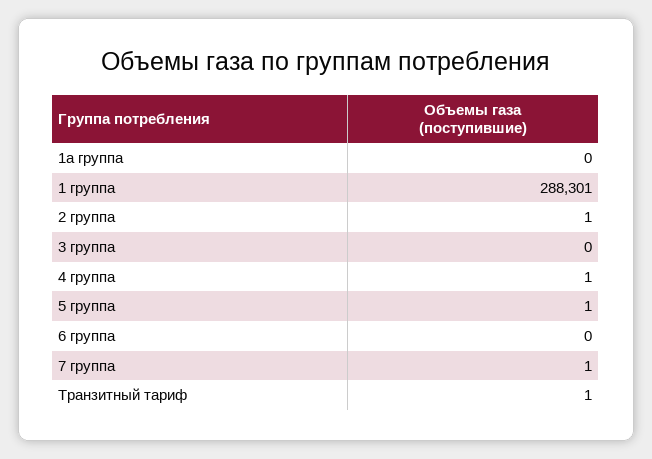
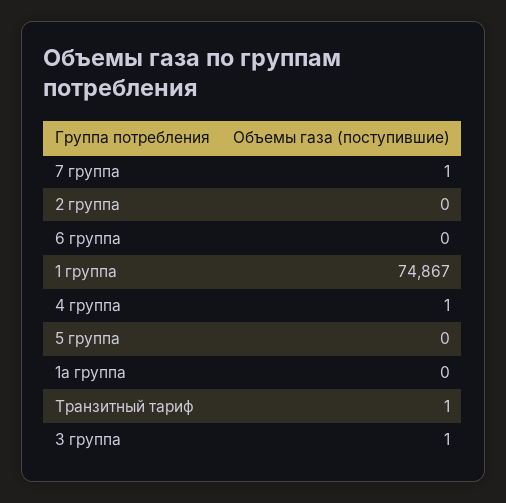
1 группа: 288301 -> 74867
2 группа: 1 -> 0
3 группа: 0 -> 1
5 группа: 1 -> 0

